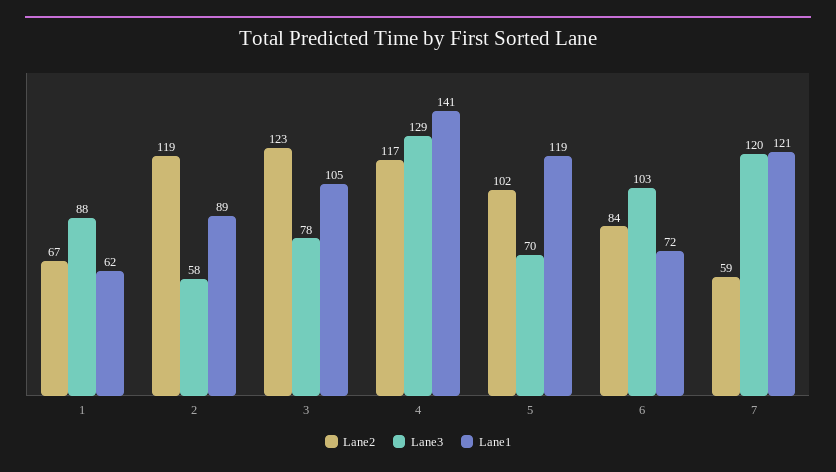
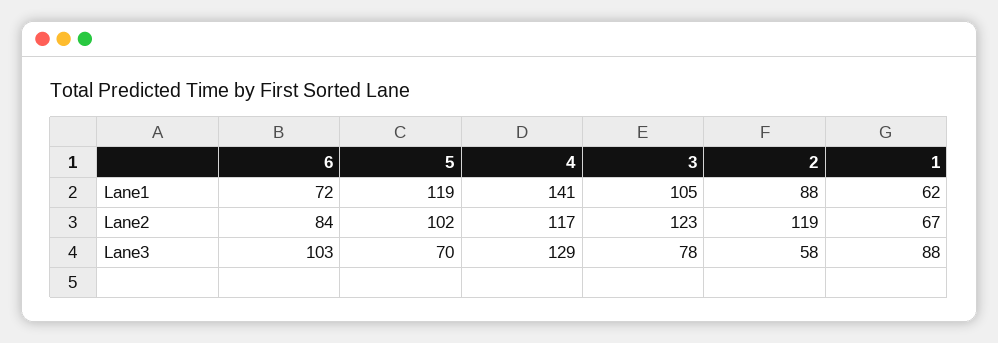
Lane1, 2: 89 -> 88
Lane2, 7: 59 -> none
Lane3, 7: 120 -> none
Lane1, 7: 121 -> none

